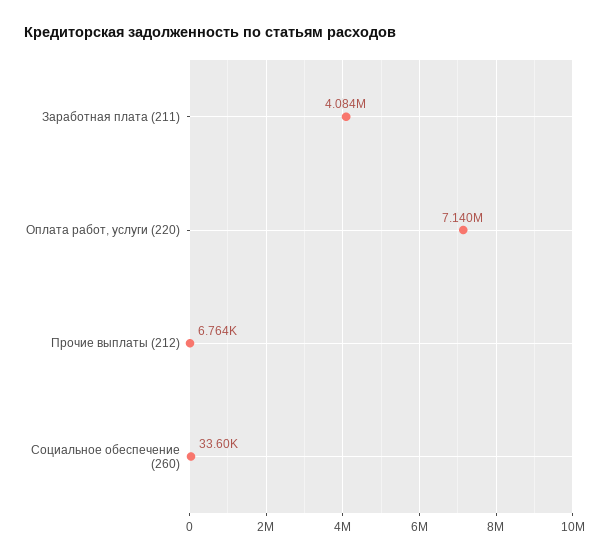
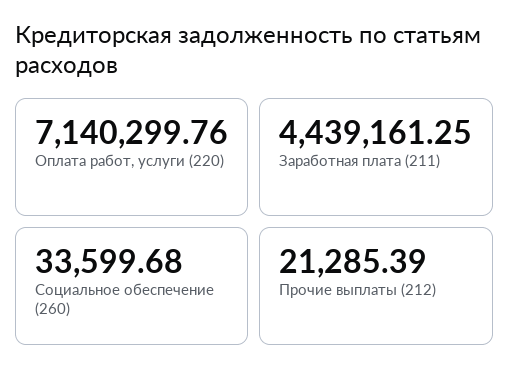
Заработная плата (211): 4084000 -> 4439161.25
Прочие выплаты (212): 6764 -> 21285.39

